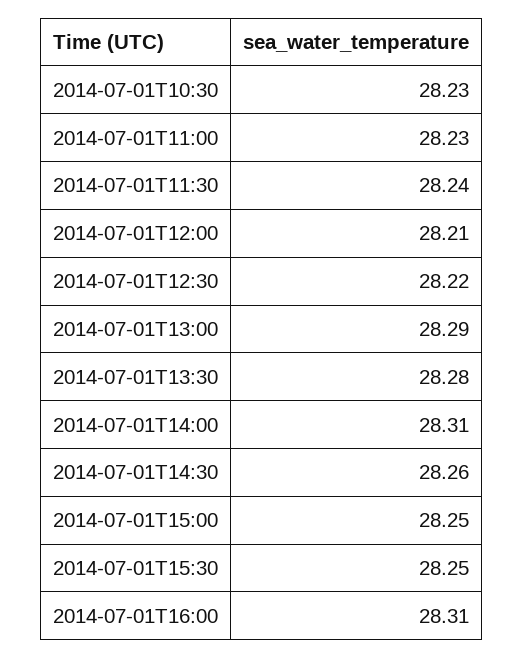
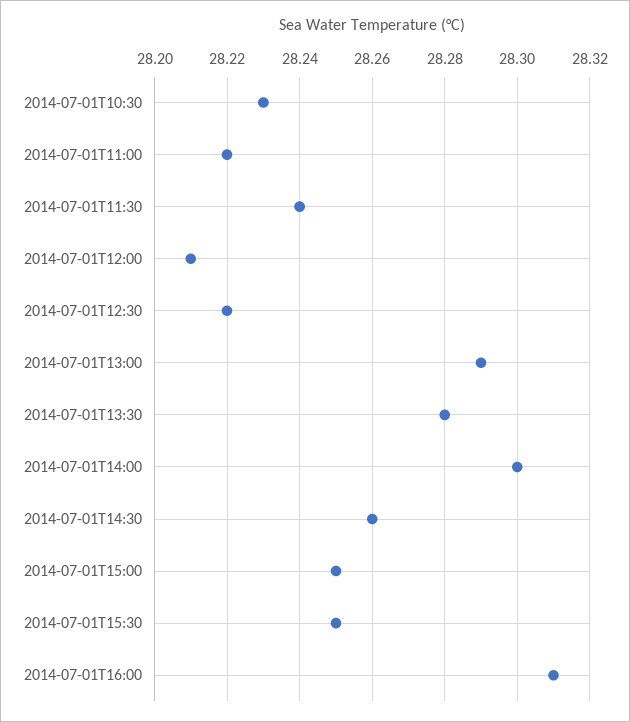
2014-07-01T11:00: 28.23 -> 28.22
2014-07-01T14:00: 28.31 -> 28.3

